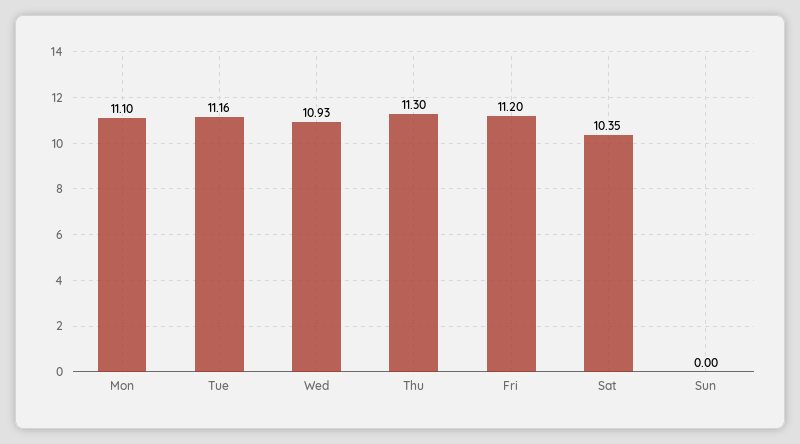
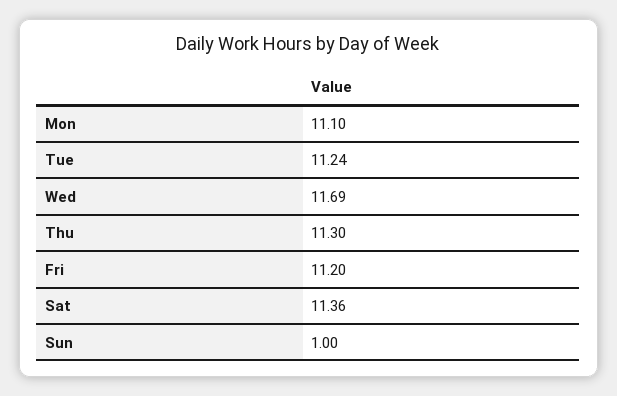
Tue: 11.16 -> 11.24
Wed: 10.93 -> 11.69
Sat: 10.35 -> 11.36
Sun: 0 -> 1

